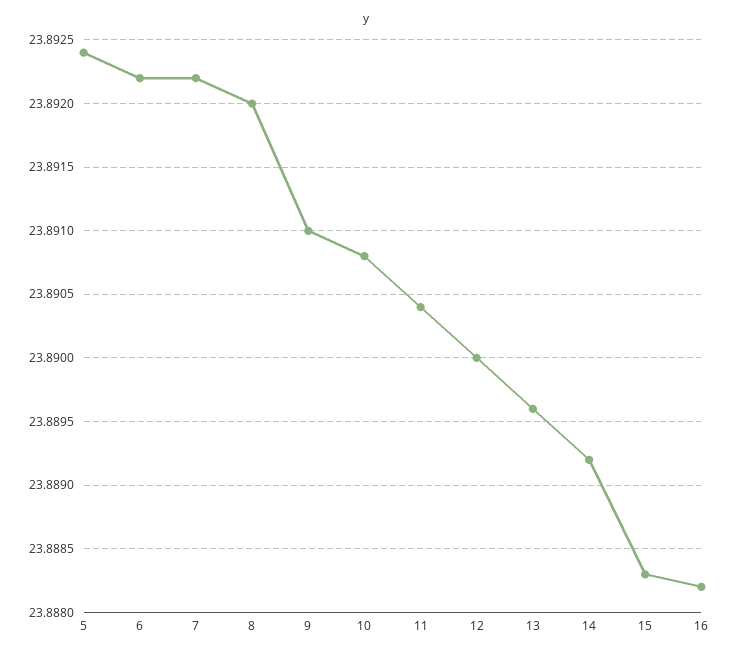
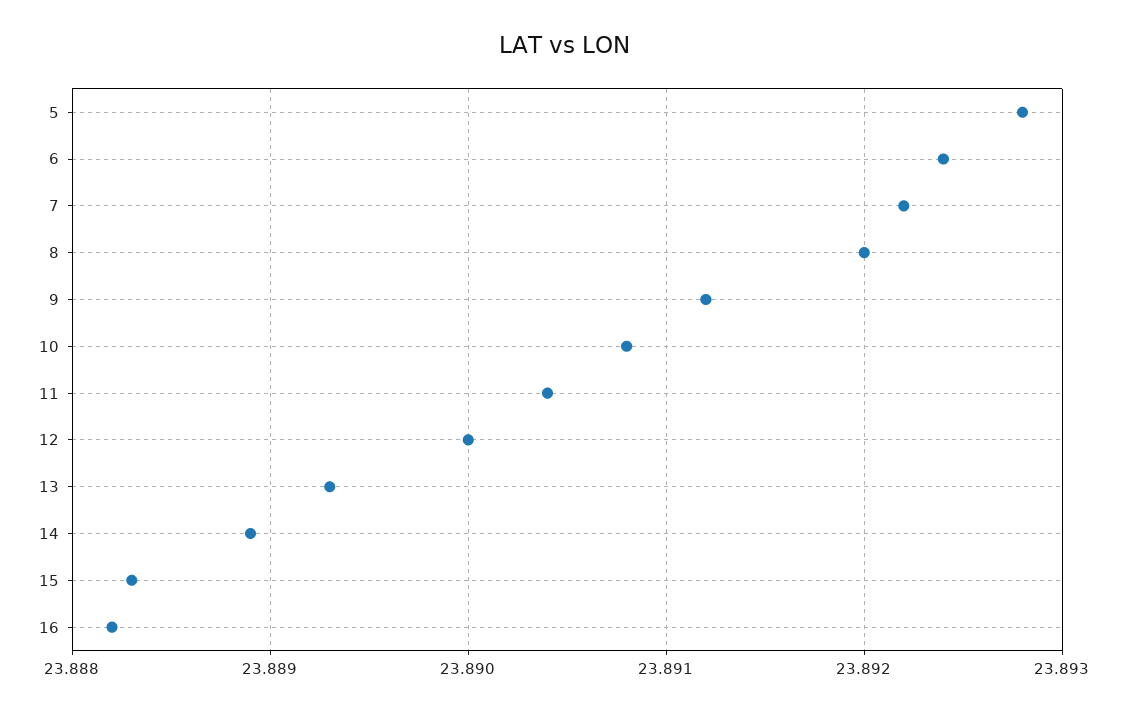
5: 23.8924 -> 23.8928
6: 23.8922 -> 23.8924
9: 23.891 -> 23.8912
13: 23.8896 -> 23.8893
14: 23.8892 -> 23.8889

